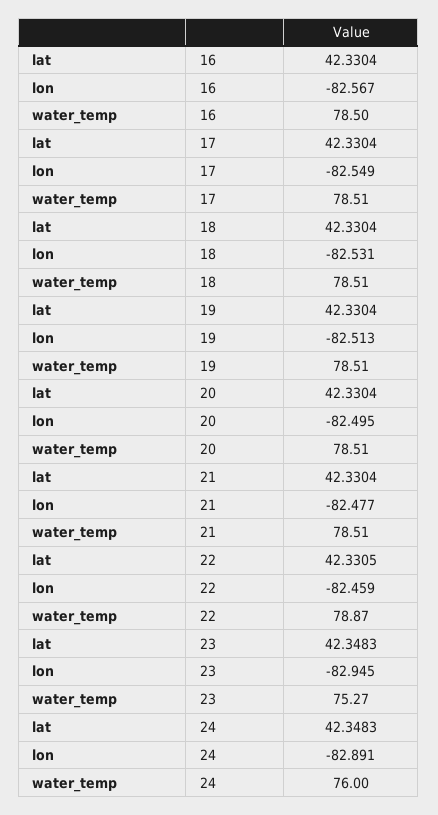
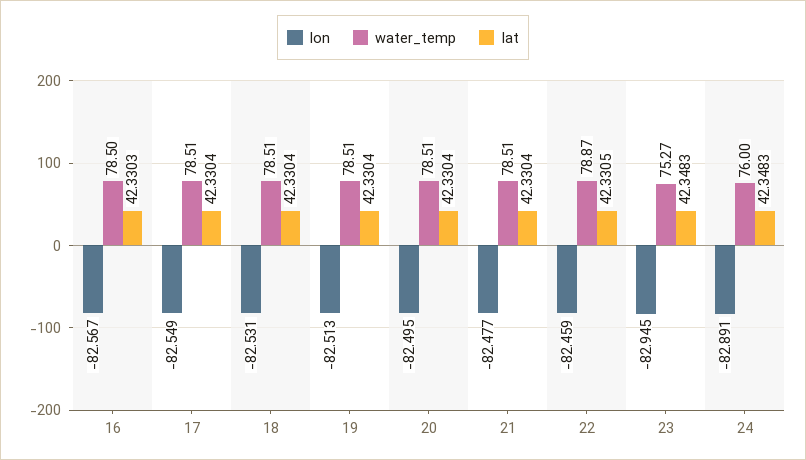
lat, 16: 42.3304 -> 42.3303

